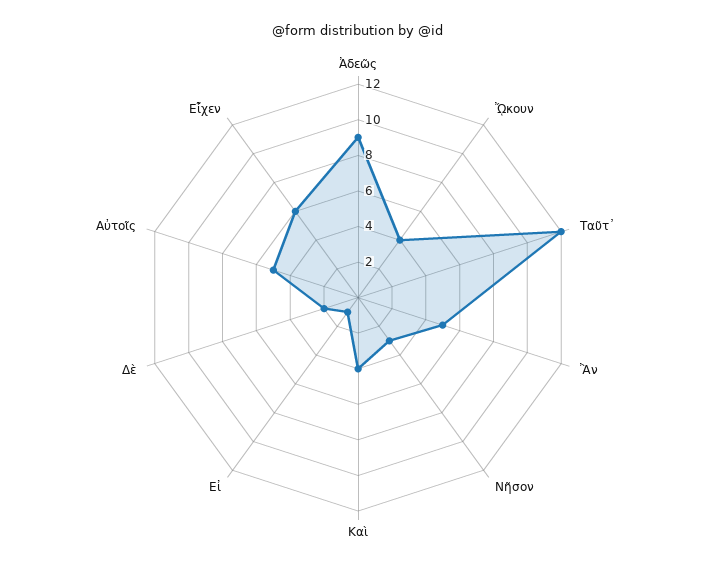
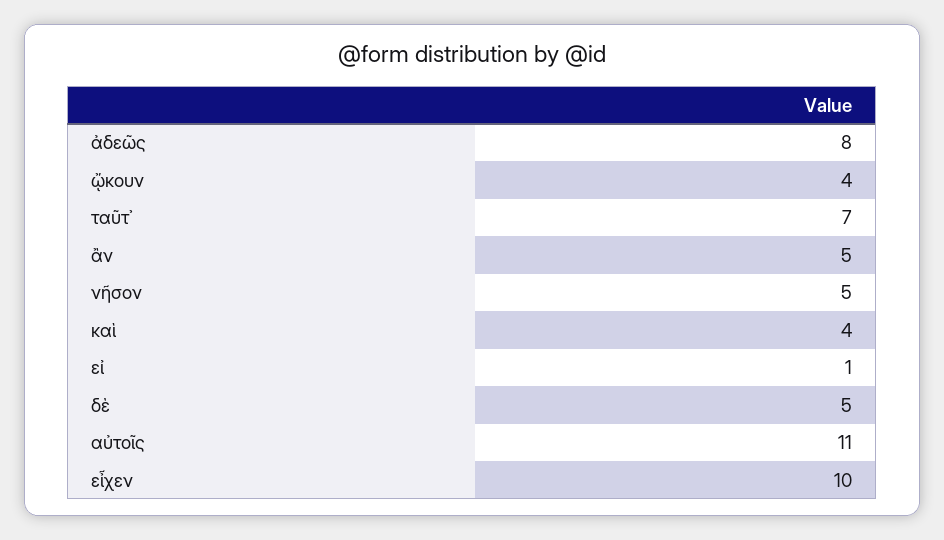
Ἀδεῶς: 9 -> 8
Ταῦτ᾽: 12 -> 7
Νῆσον: 3 -> 5
Δὲ: 2 -> 5
Αὐτοῖς: 5 -> 11
Εἶχεν: 6 -> 10

